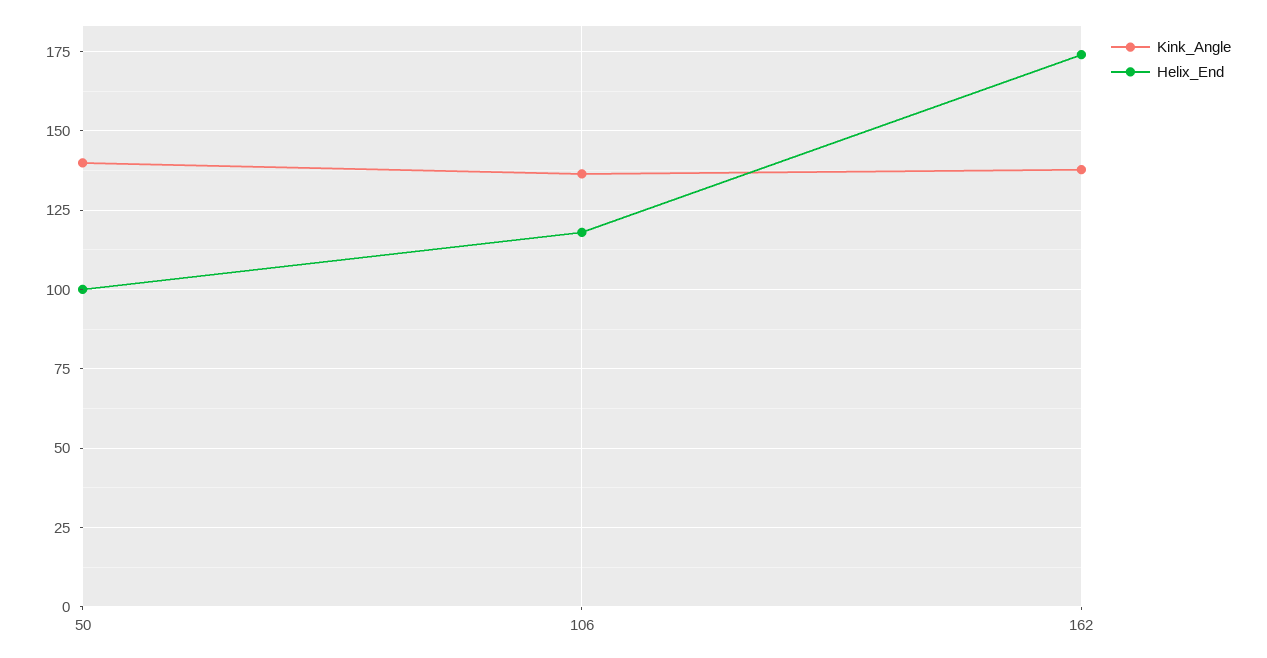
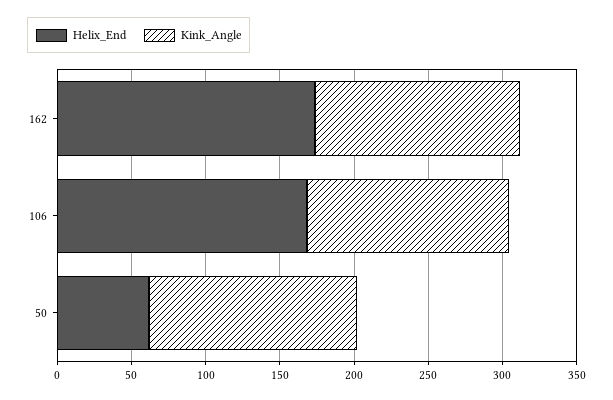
Helix_End, 50: 100 -> 60
Helix_End, 106: 117.5 -> 170

